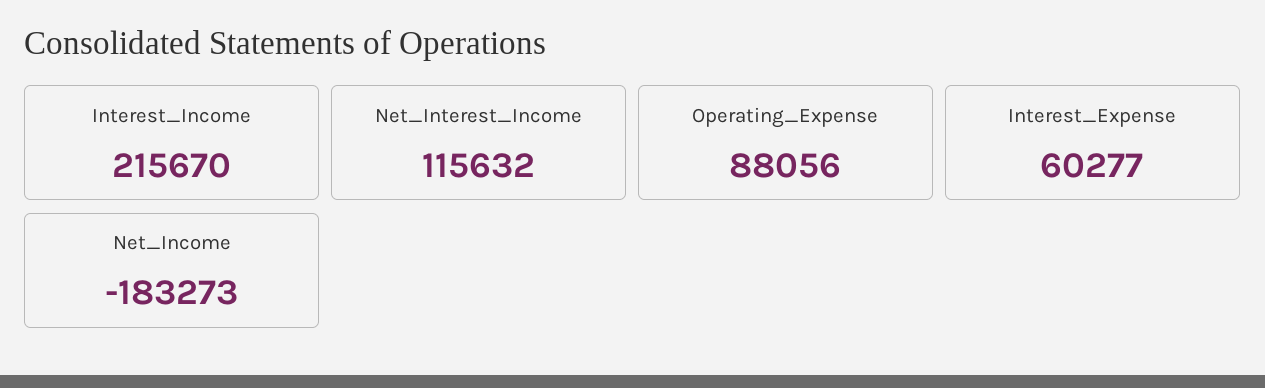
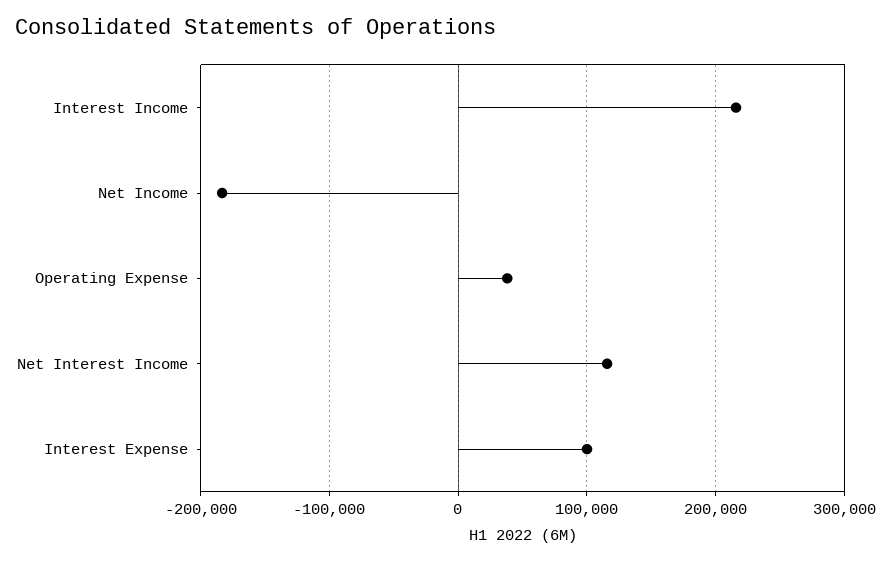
Operating_Expense: 88056 -> 40000
Interest_Expense: 60277 -> 100000

